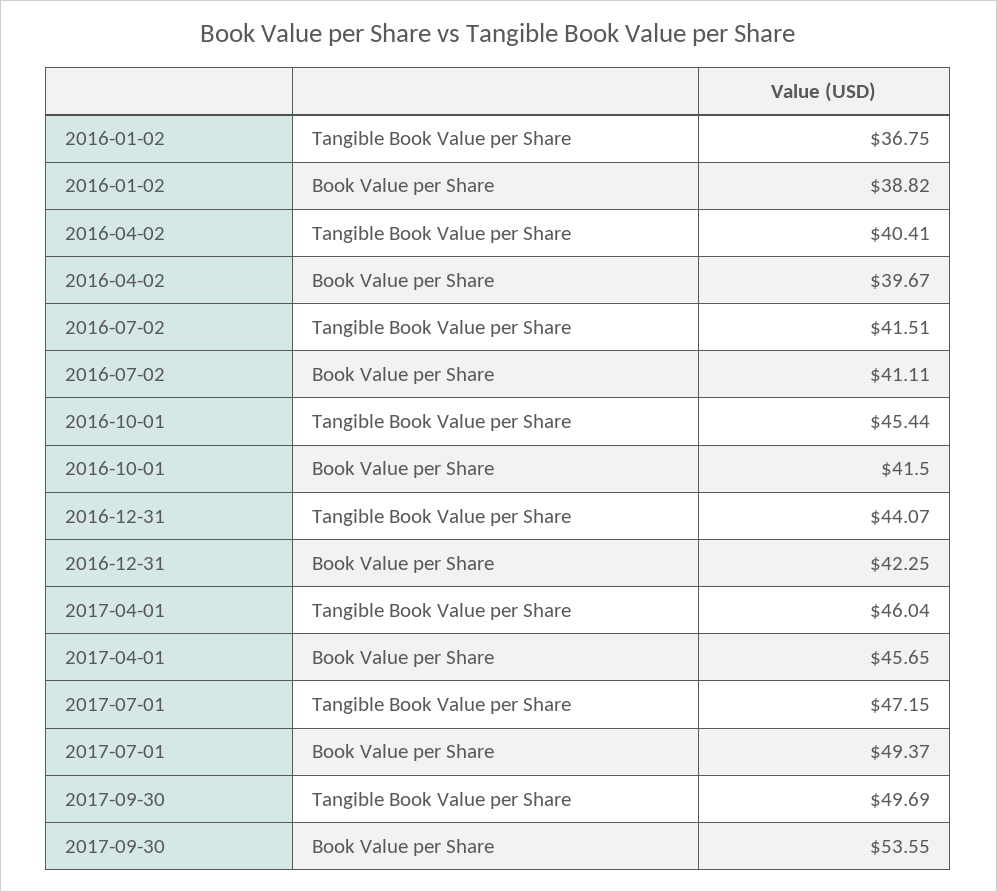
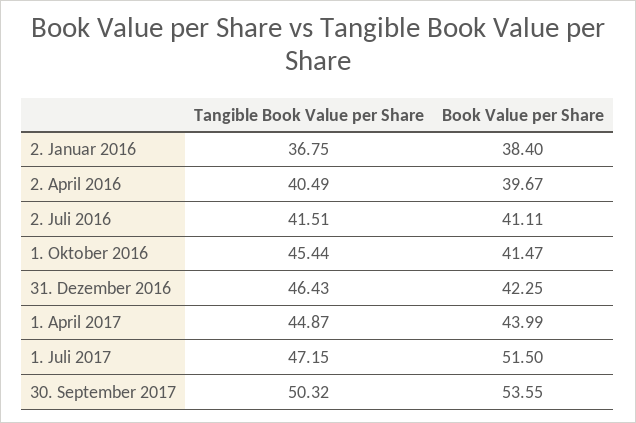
2016-01-02, Book Value per Share: 38.82 -> 38.4
2016-04-02, Tangible Book Value per Share: 40.41 -> 40.49
2016-10-01, Book Value per Share: 41.5 -> 41.47
2016-12-31, Tangible Book Value per Share: 44.07 -> 46.43
2017-04-01, Tangible Book Value per Share: 46.04 -> 44.87
2017-04-01, Book Value per Share: 45.65 -> 43.99
2017-07-01, Book Value per Share: 49.37 -> 51.5
2017-09-30, Tangible Book Value per Share: 49.69 -> 50.32

